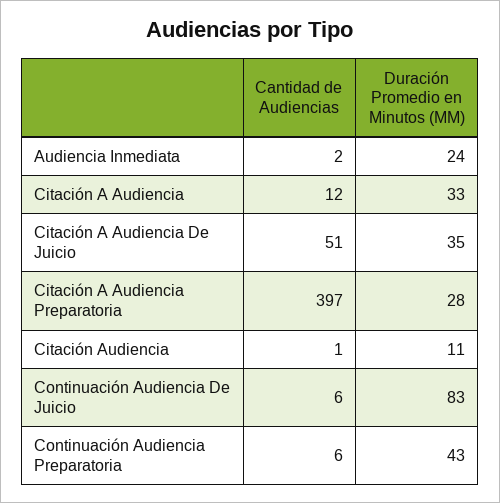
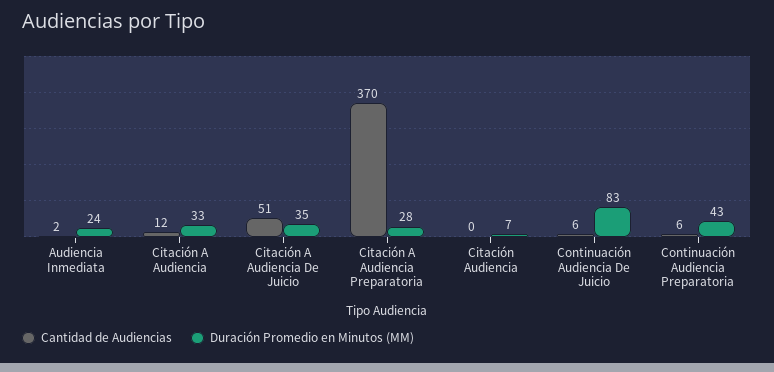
Cantidad de Audiencias, Citación A Audiencia Preparatoria: 397 -> 370
Cantidad de Audiencias, Citación Audiencia: 1 -> 0
Duración Promedio en Minutos (MM), Citación Audiencia: 11 -> 7

